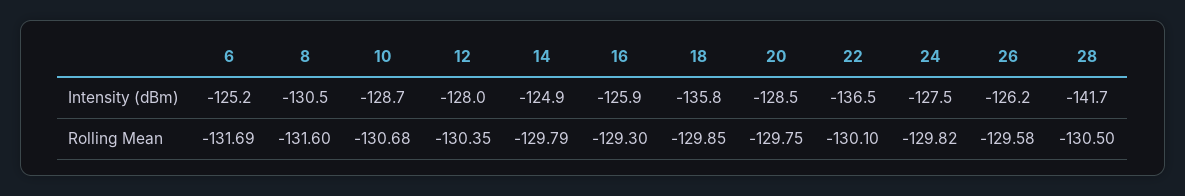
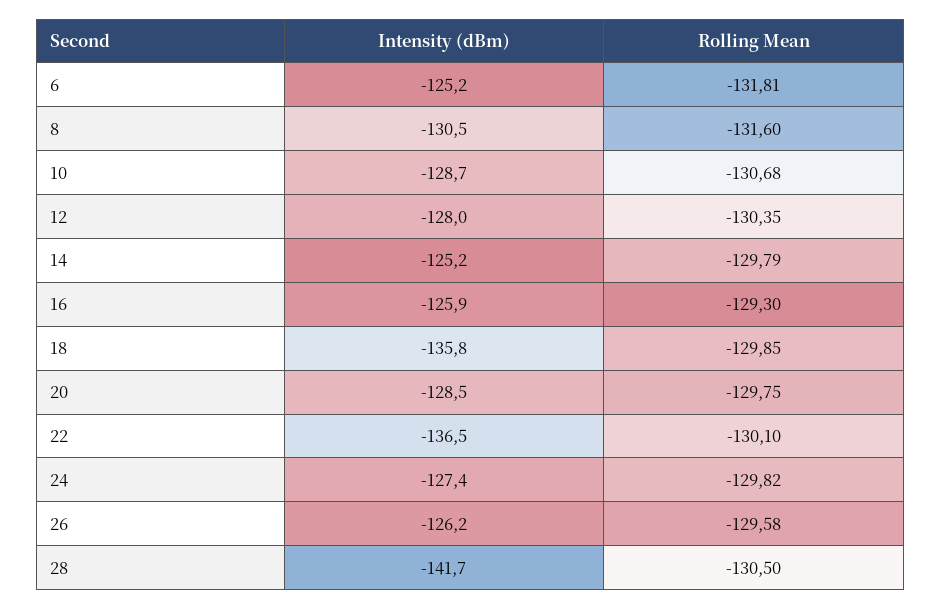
14, Intensity (dBm): -124.9 -> -125.2
24, Intensity (dBm): -127.5 -> -127.4
6, Rolling Mean: -131.69 -> -131.81

